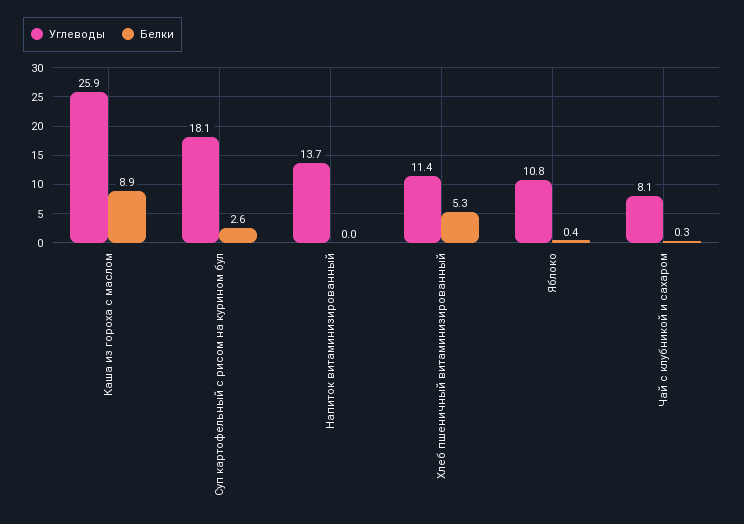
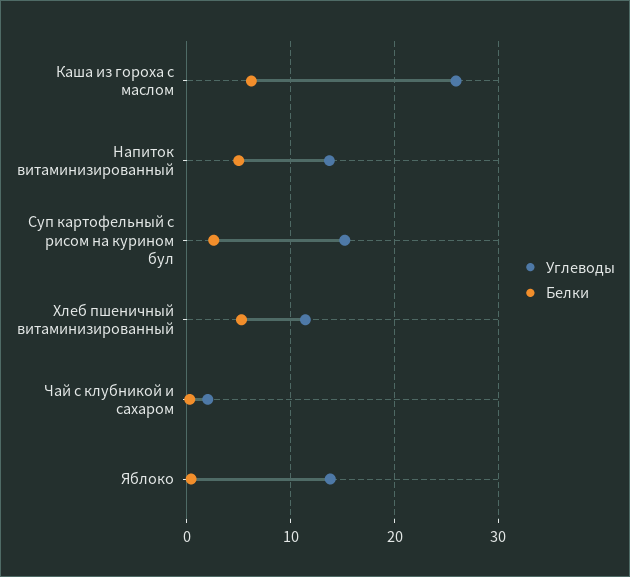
Белки, Каша из гороха с маслом: 8.9 -> 6
Углеводы, Суп картофельный с рисом на курином бул: 18.1 -> 15
Белки, Напиток витаминизированный: 0 -> 5
Углеводы, Яблоко: 10.8 -> 14
Углеводы, Чай с клубникой и сахаром: 8.1 -> 2

